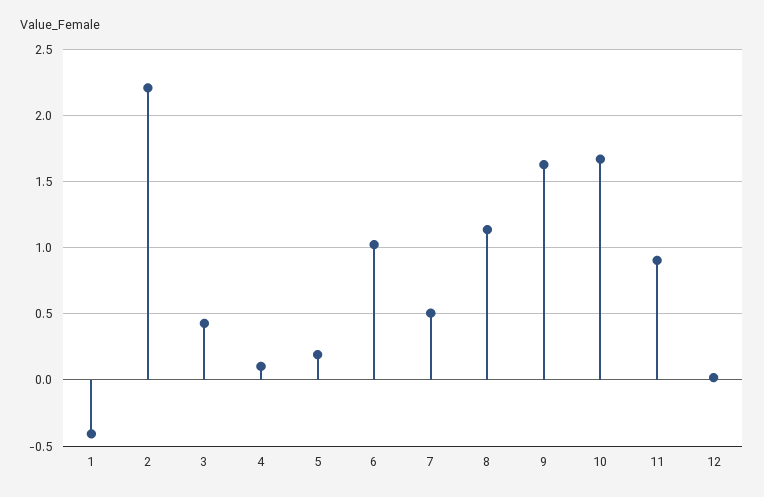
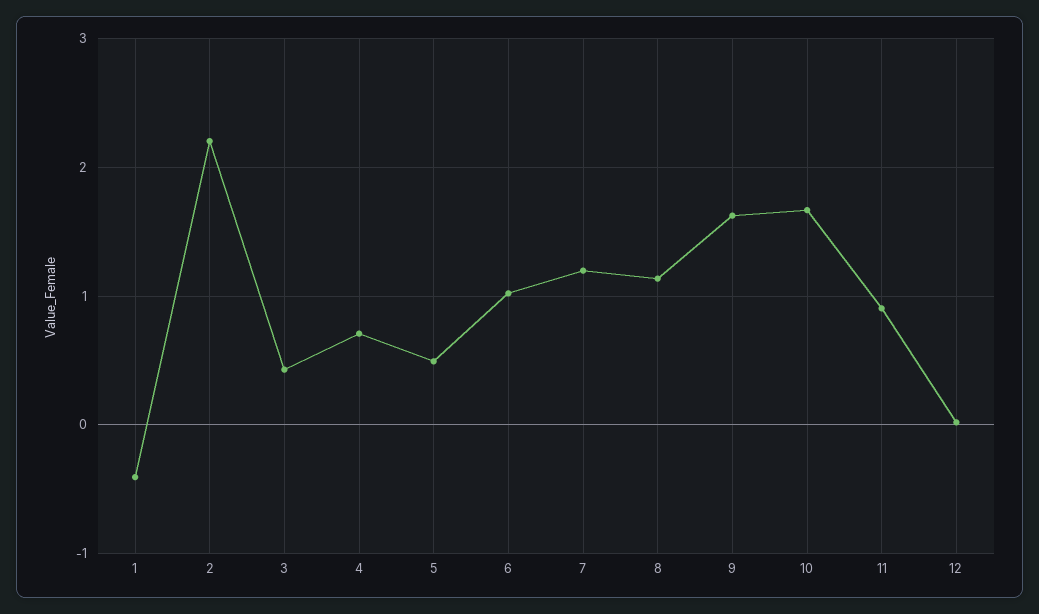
4: 0.1 -> 0.7
5: 0.2 -> 0.5
7: 0.5 -> 1.2

